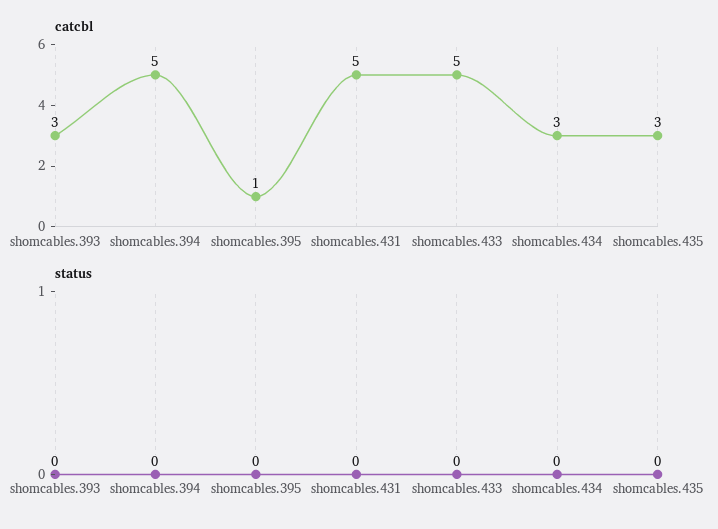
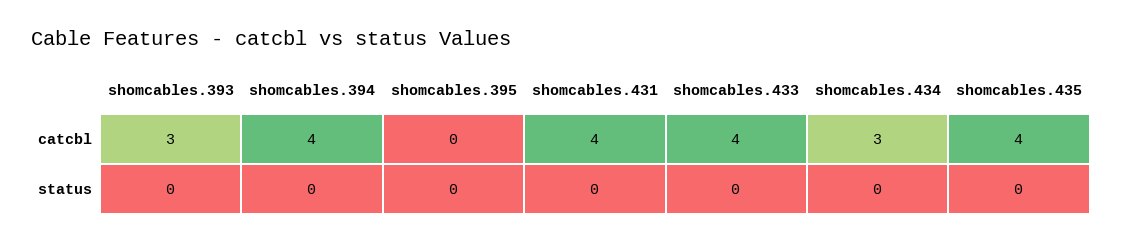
catcbl, shomcables.394: 5 -> 4
catcbl, shomcables.395: 1 -> 0
catcbl, shomcables.431: 5 -> 4
catcbl, shomcables.433: 5 -> 4
catcbl, shomcables.435: 3 -> 4

